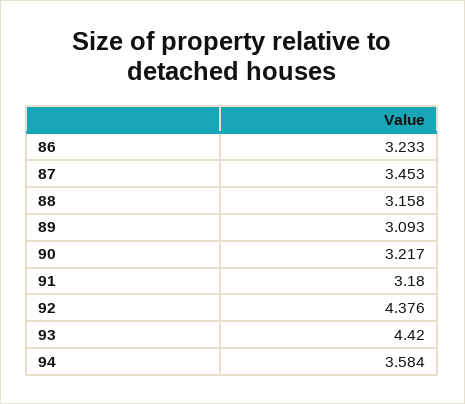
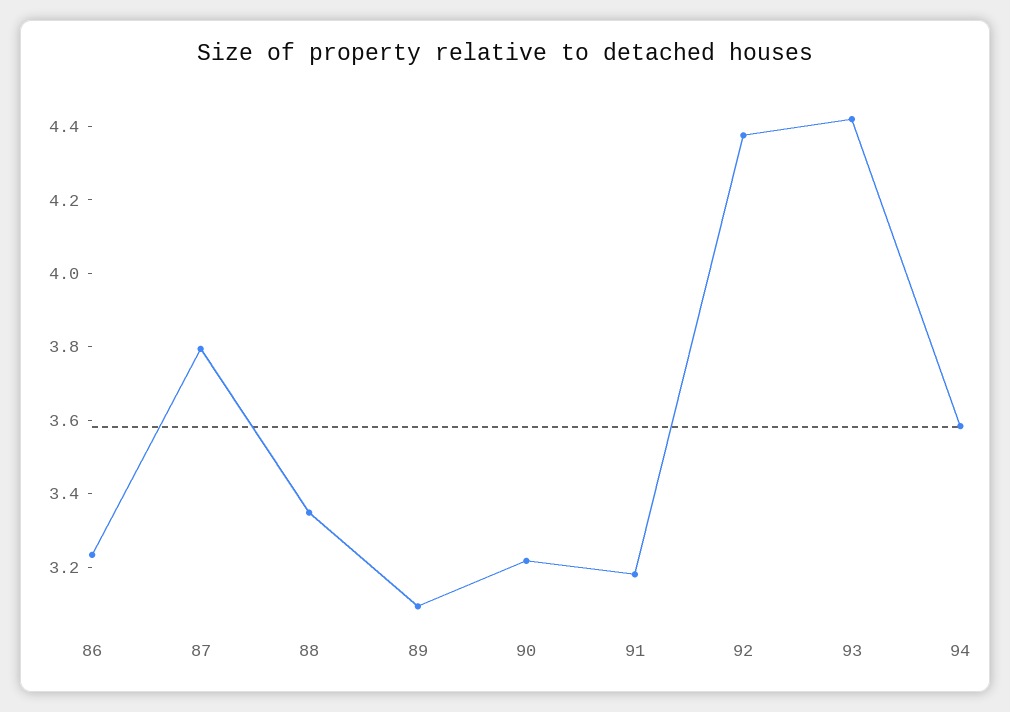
87: 3.453 -> 3.8
88: 3.158 -> 3.35

